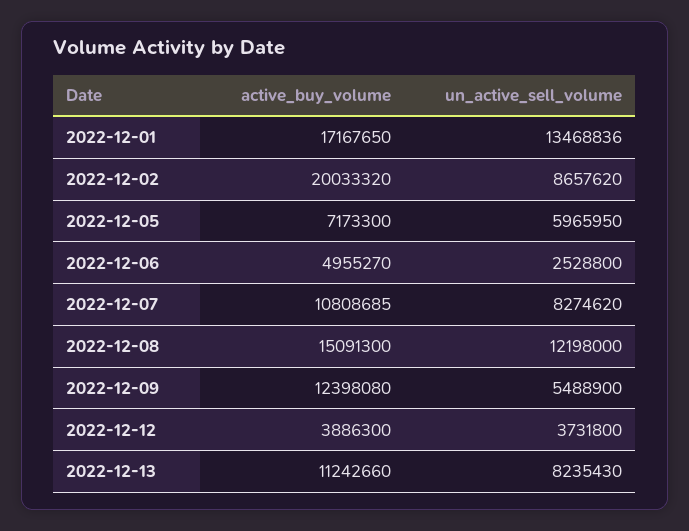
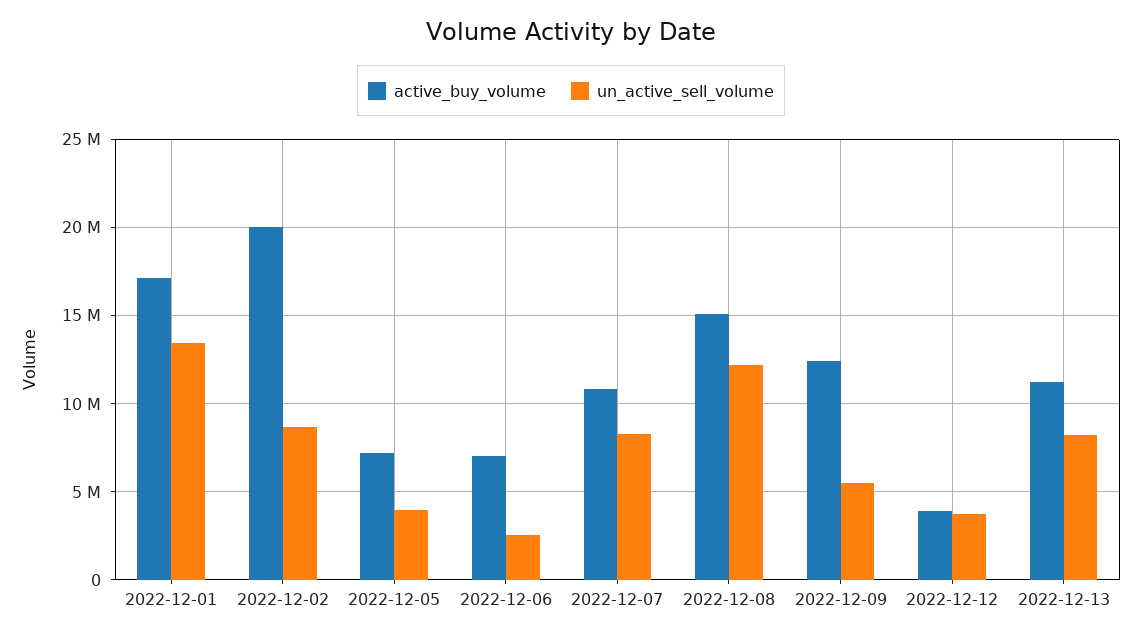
un_active_sell_volume, 2022-12-05: 5965950 -> 4000000
active_buy_volume, 2022-12-06: 4955270 -> 7000000

